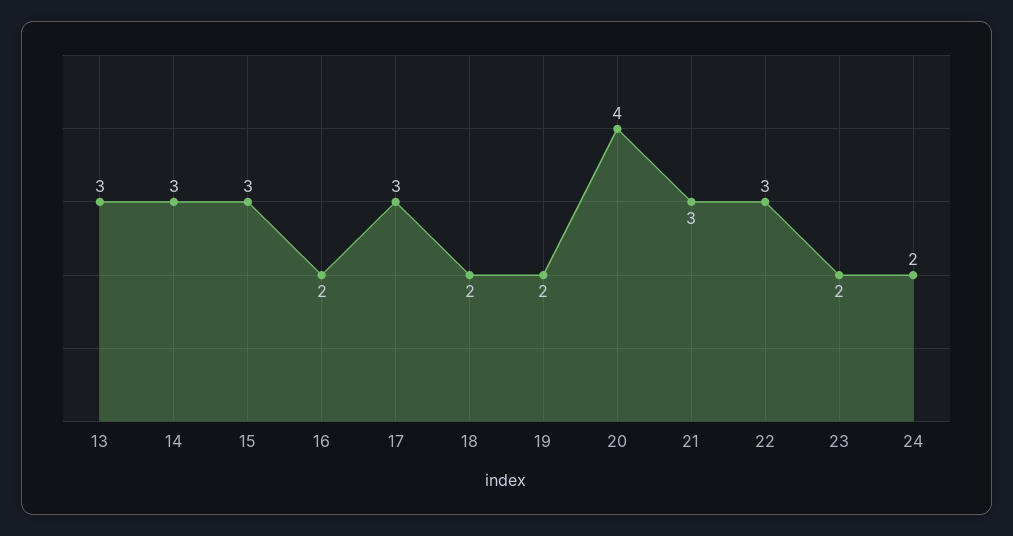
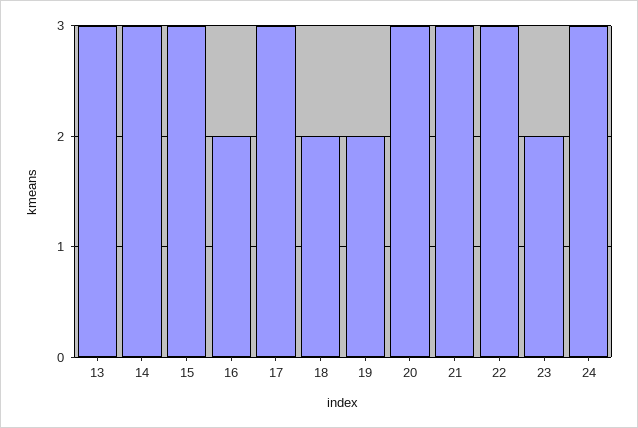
20: 4 -> 3
24: 2 -> 3

